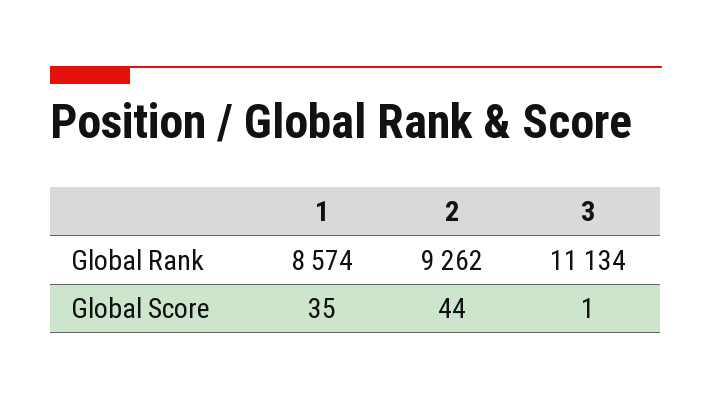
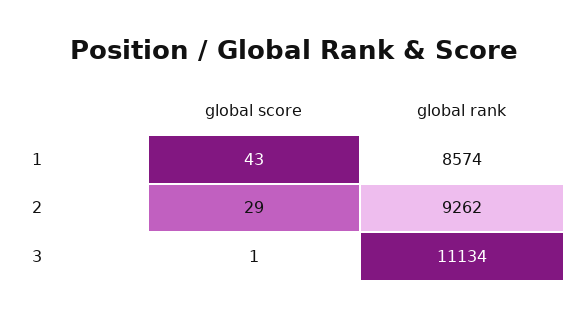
1, Global Score: 35 -> 43
2, Global Score: 44 -> 29

